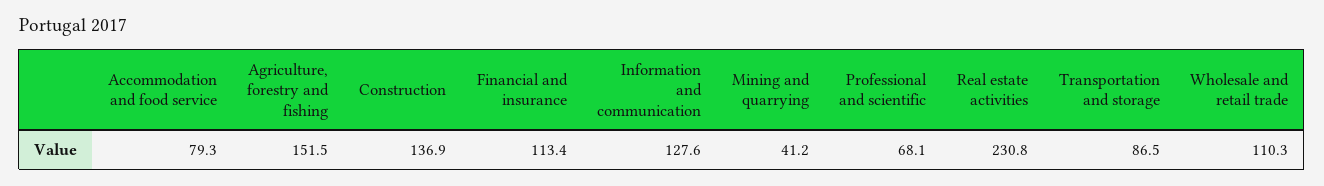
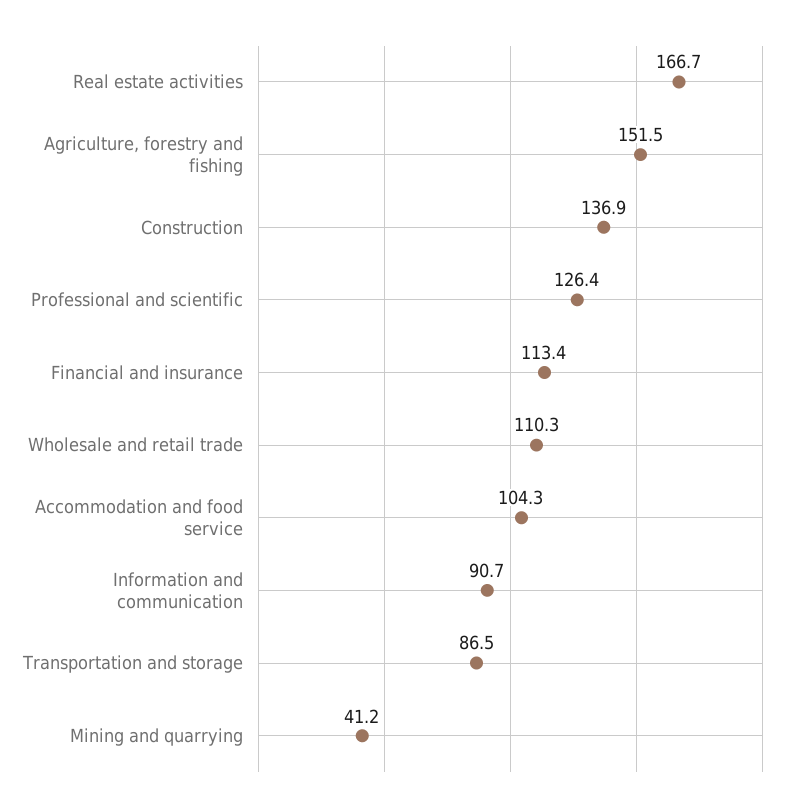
Accommodation and food service: 79.3 -> 104.3
Information and communication: 127.6 -> 90.7
Professional and scientific: 68.1 -> 126.4
Real estate activities: 230.8 -> 166.7

